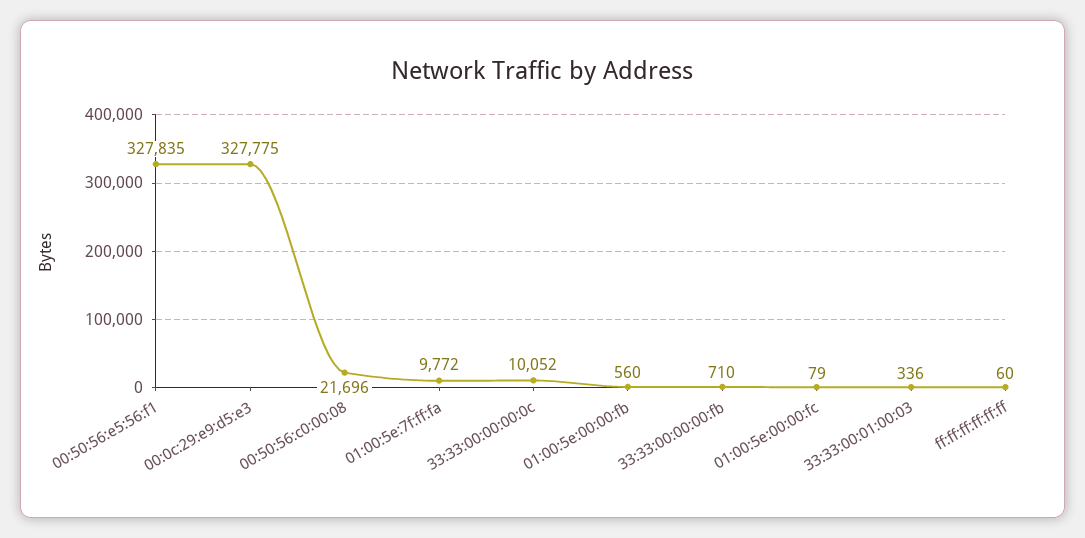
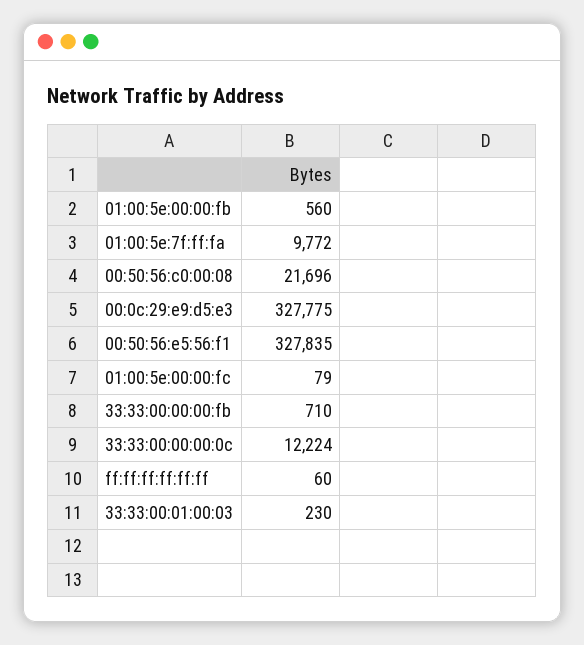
33:33:00:00:00:0c: 10052 -> 12224
33:33:00:01:00:03: 336 -> 230

